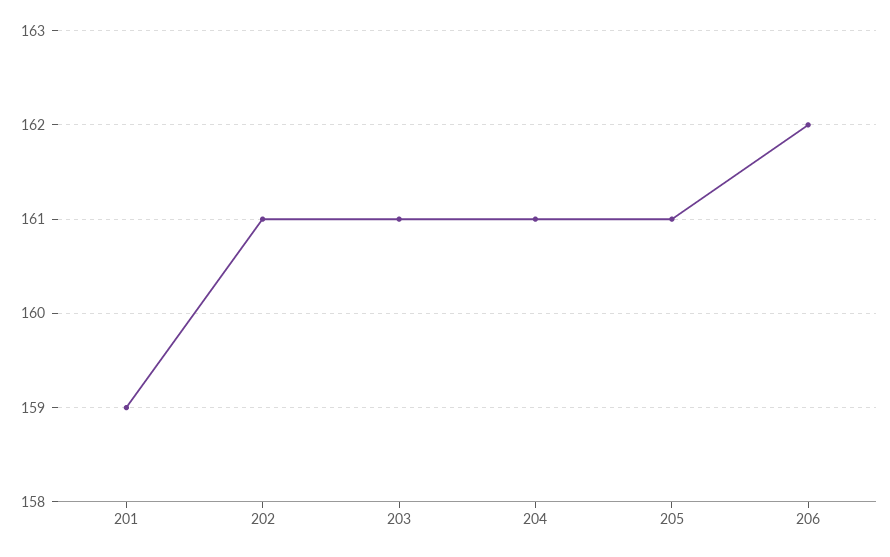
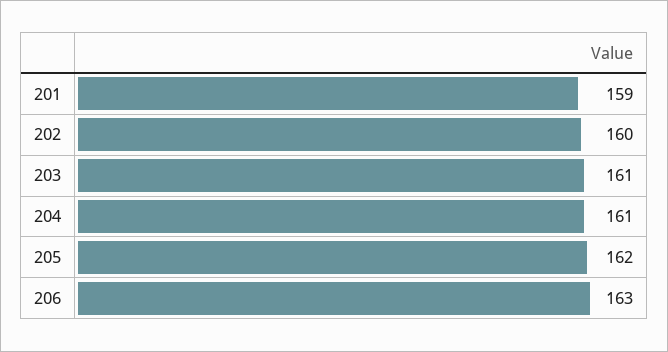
202: 161 -> 160
205: 161 -> 162
206: 162 -> 163

